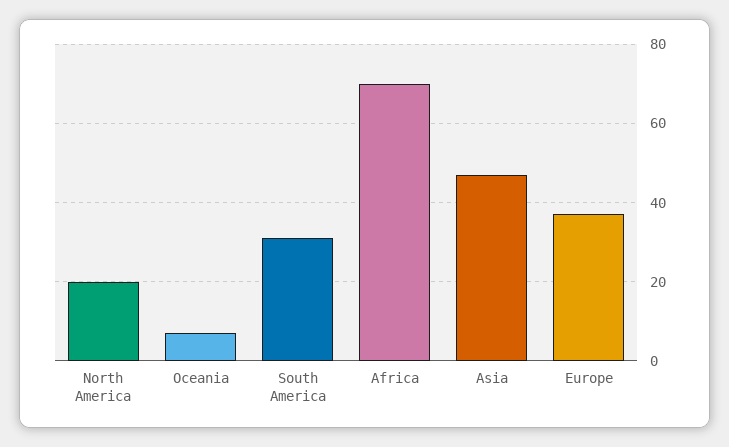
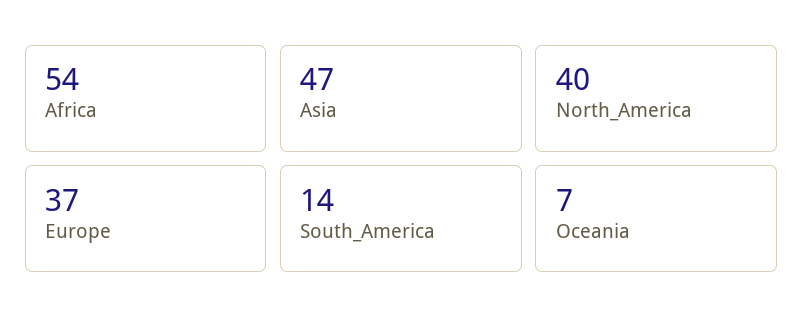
North America: 20 -> 40
South America: 30 -> 14
Africa: 70 -> 54

